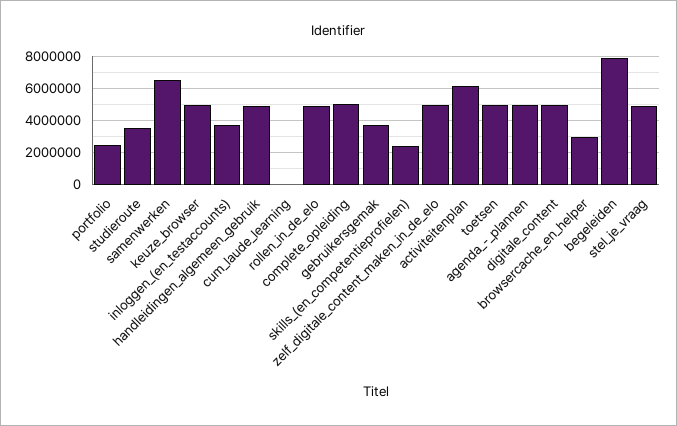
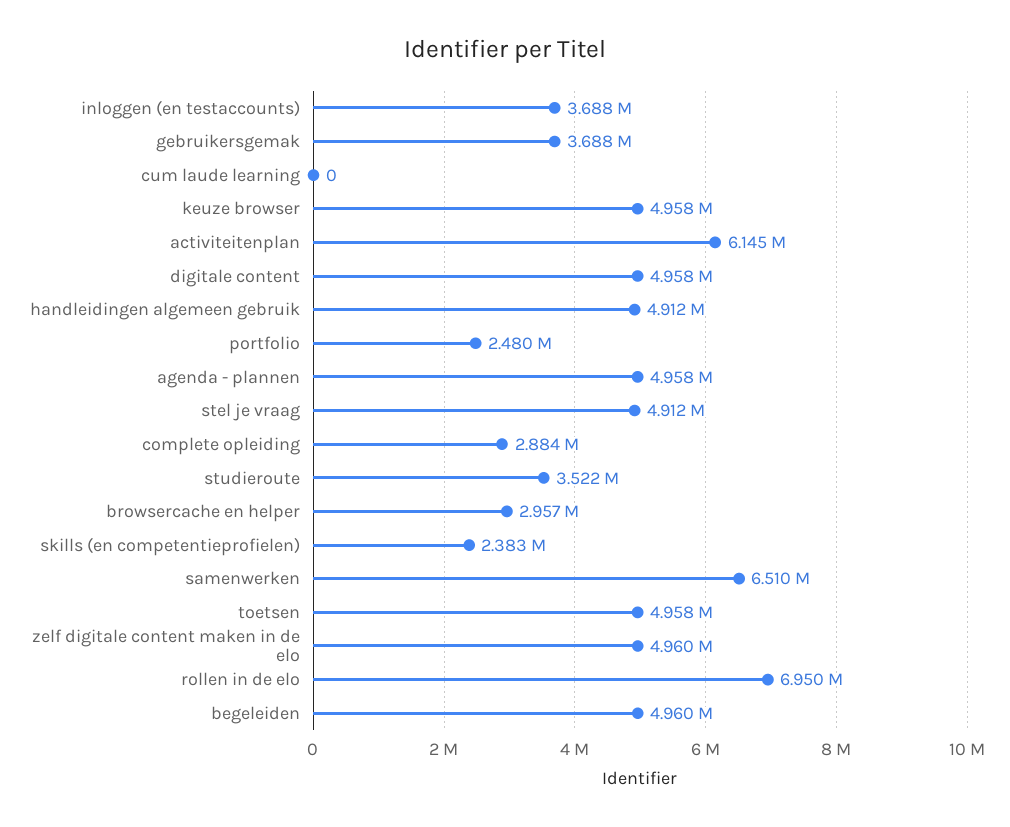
rollen_in_de_elo: 5000000 -> 6950000
complete_opleiding: 5000000 -> 2884000
begeleiden: 8000000 -> 4960000

